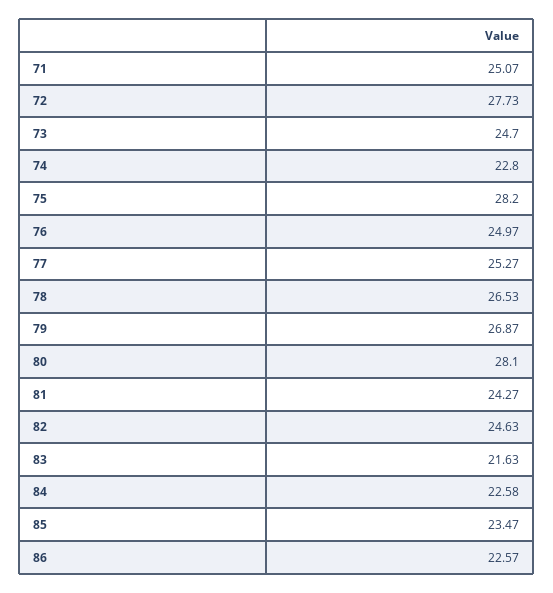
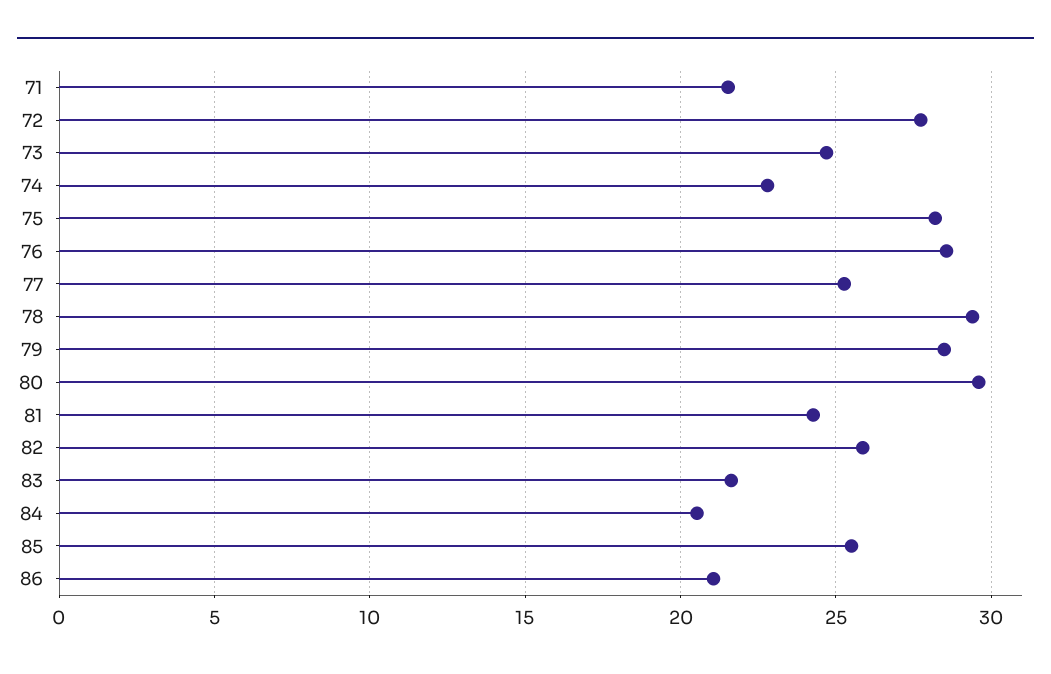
71: 25.07 -> 21.5
76: 24.97 -> 28.5
78: 26.53 -> 29.5
79: 26.87 -> 28.5
80: 28.1 -> 29.5
82: 24.63 -> 26
84: 22.58 -> 20.5
85: 23.47 -> 25.5
86: 22.57 -> 21

